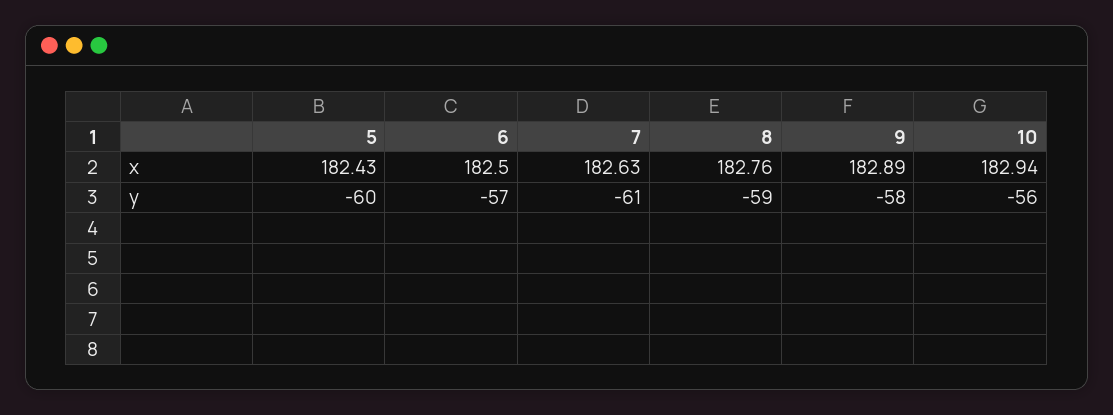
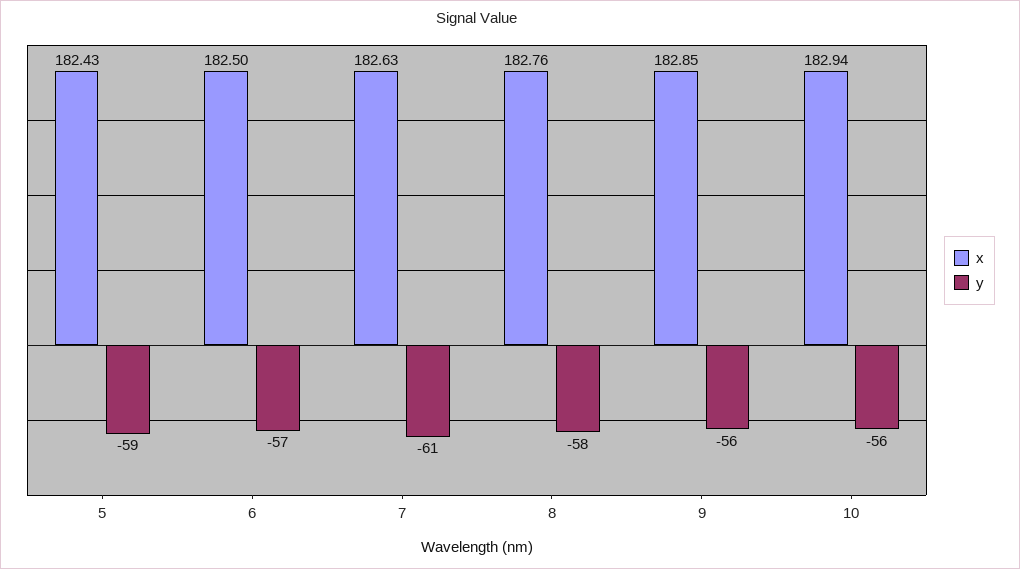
x, 9: 182.89 -> 182.85
y, 5: -60 -> -59
y, 8: -59 -> -58
y, 9: -58 -> -56

